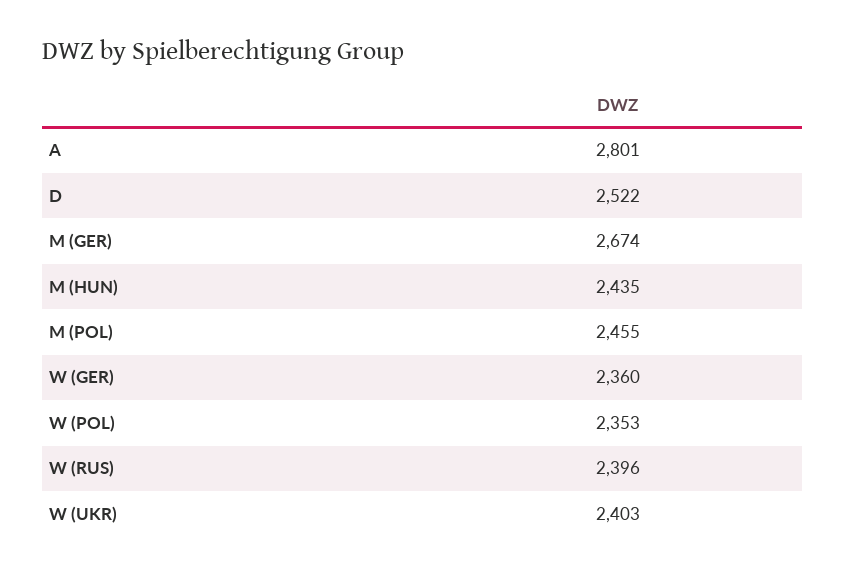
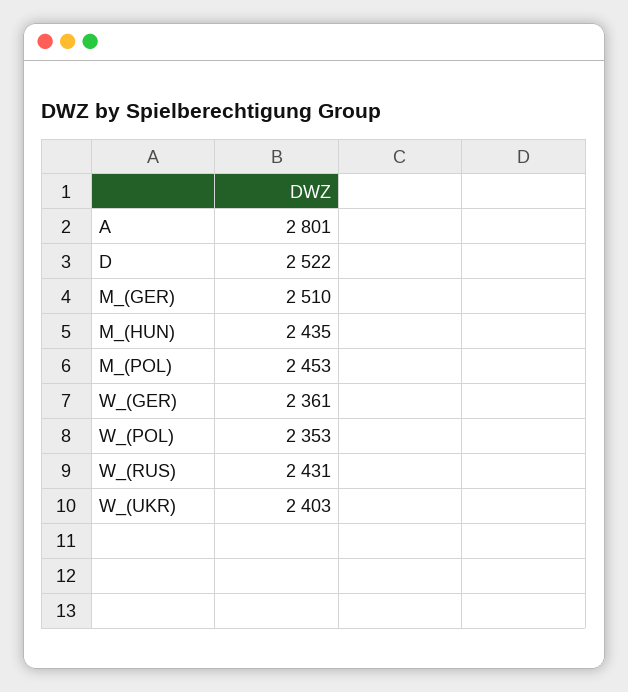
M (GER): 2674 -> 2510
M (POL): 2455 -> 2453
W (GER): 2360 -> 2361
W (RUS): 2396 -> 2431

